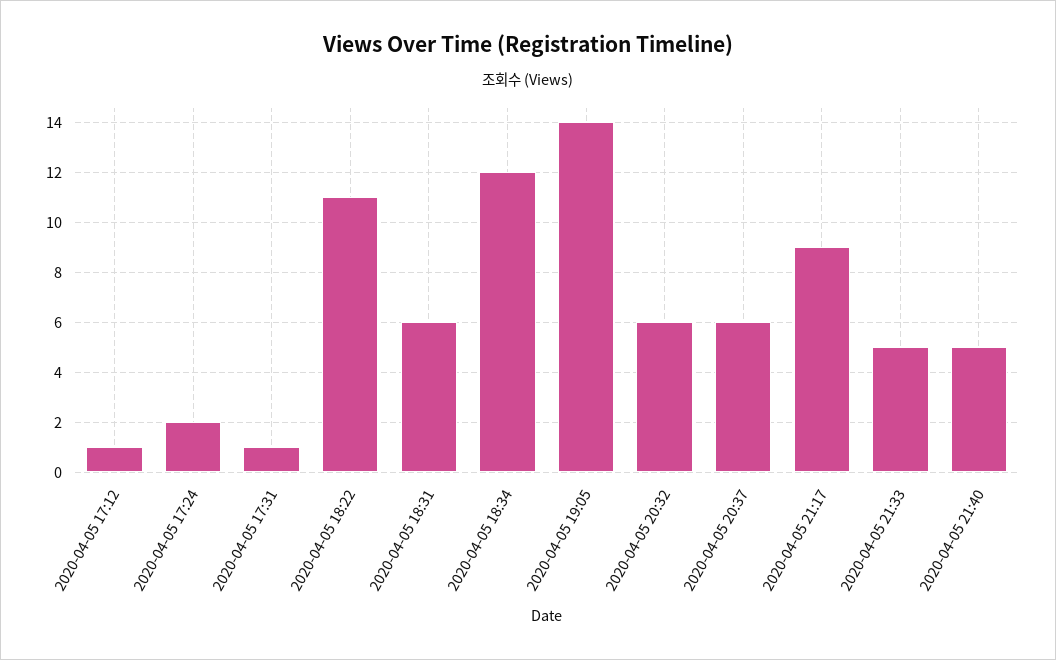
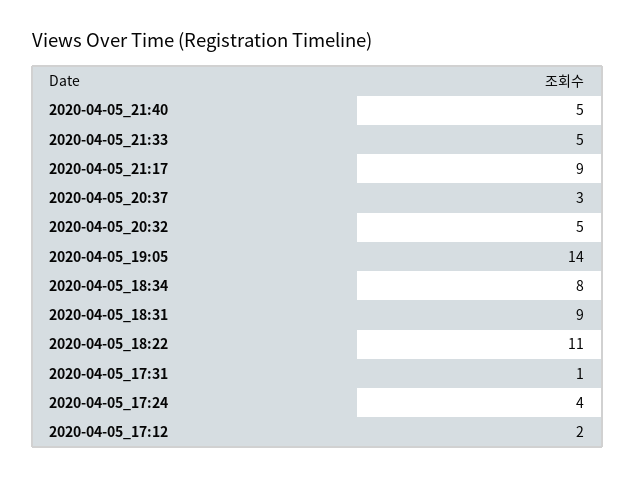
2020-04-05 17:12: 1 -> 2
2020-04-05 17:24: 2 -> 4
2020-04-05 18:31: 6 -> 9
2020-04-05 18:34: 12 -> 8
2020-04-05 20:32: 6 -> 5
2020-04-05 20:37: 6 -> 3

